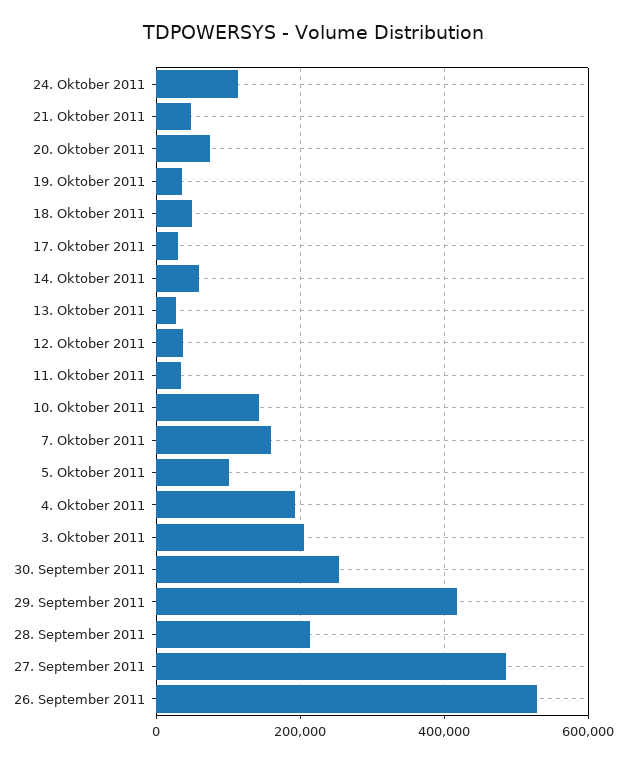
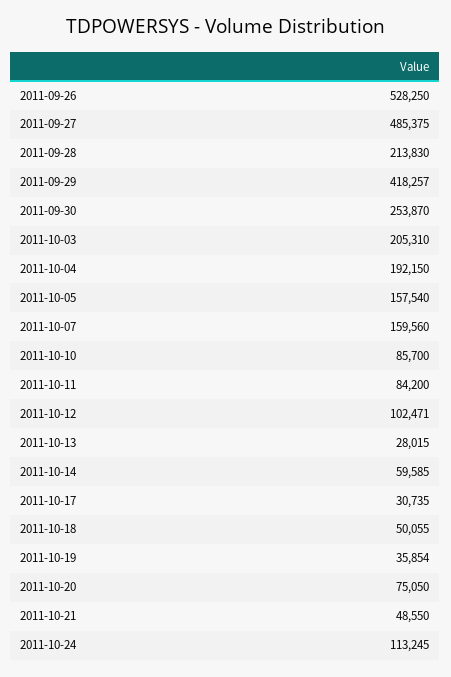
12. Oktober 2011: 40000 -> 102471
11. Oktober 2011: 40000 -> 84200
10. Oktober 2011: 140000 -> 85700
5. Oktober 2011: 100000 -> 157540

